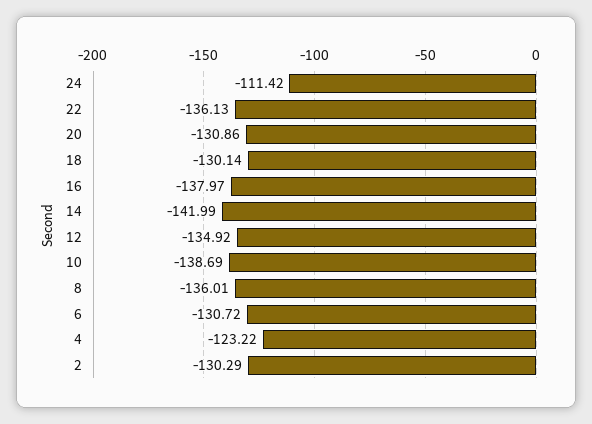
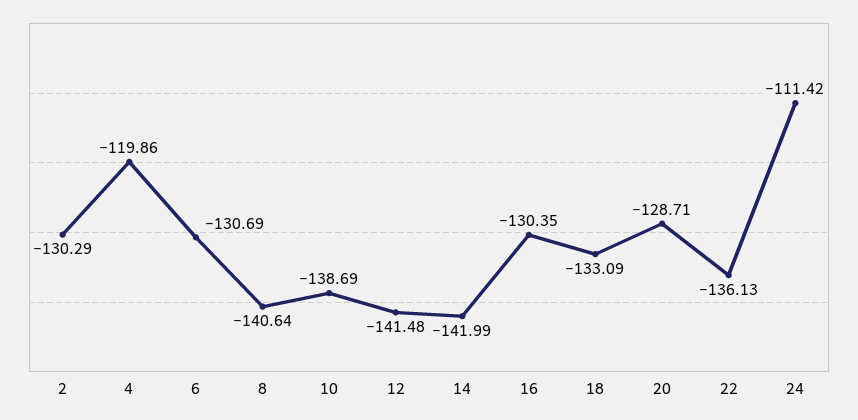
20: -130.86 -> -128.71
18: -130.14 -> -133.09
16: -137.97 -> -130.35
12: -134.92 -> -141.48
8: -136.01 -> -140.64
6: -130.72 -> -130.69
4: -123.22 -> -119.86

